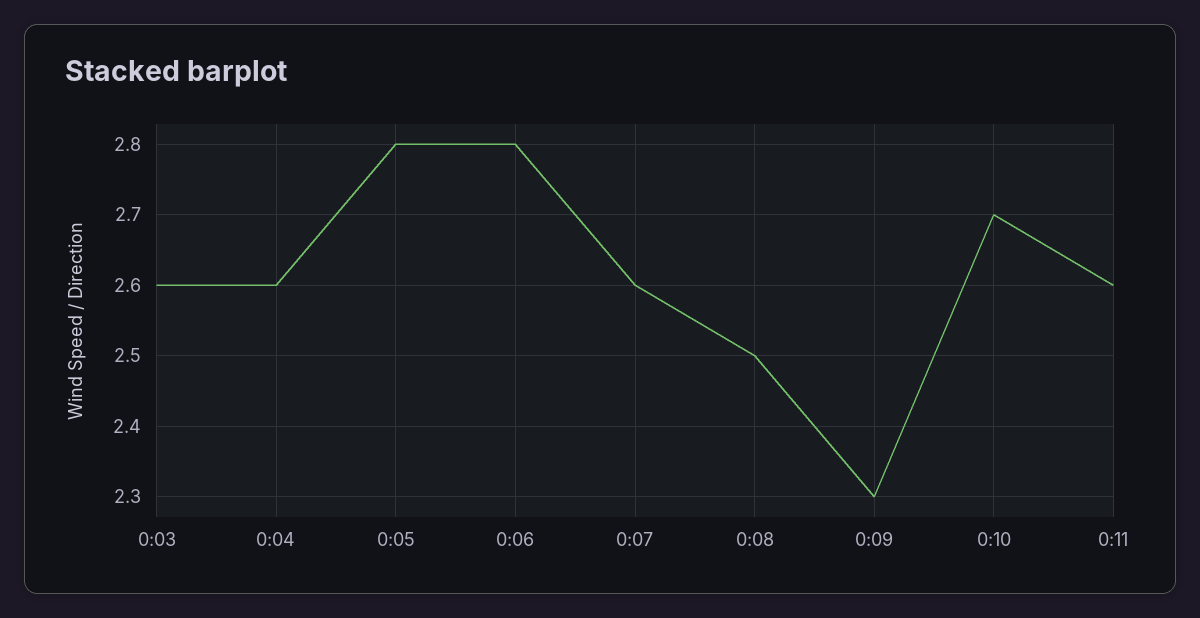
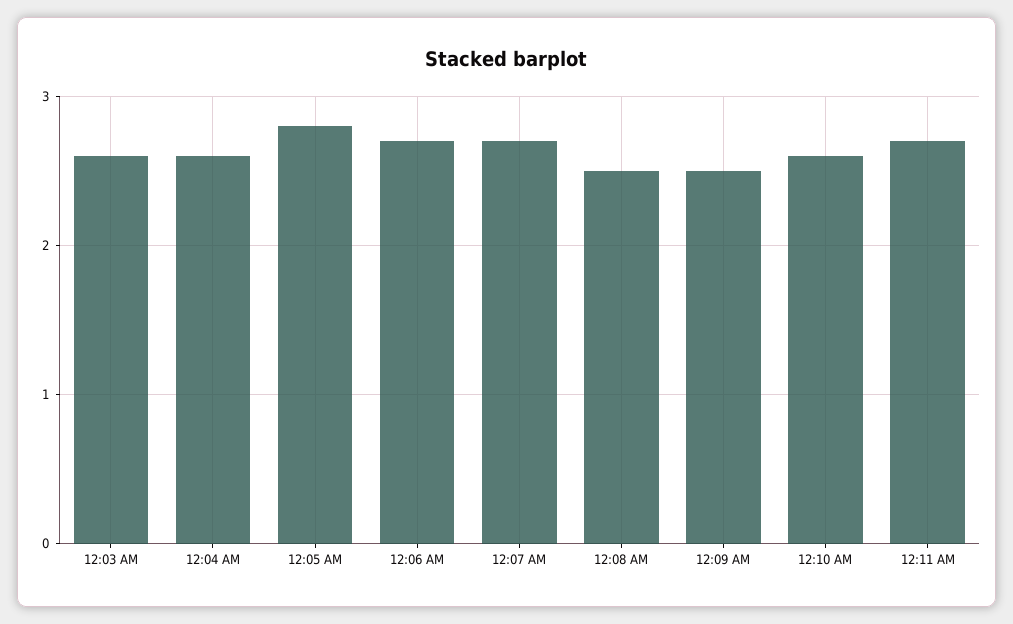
0:06: 2.8 -> 2.7
0:07: 2.6 -> 2.7
0:09: 2.3 -> 2.5
0:10: 2.7 -> 2.6
0:11: 2.6 -> 2.7

